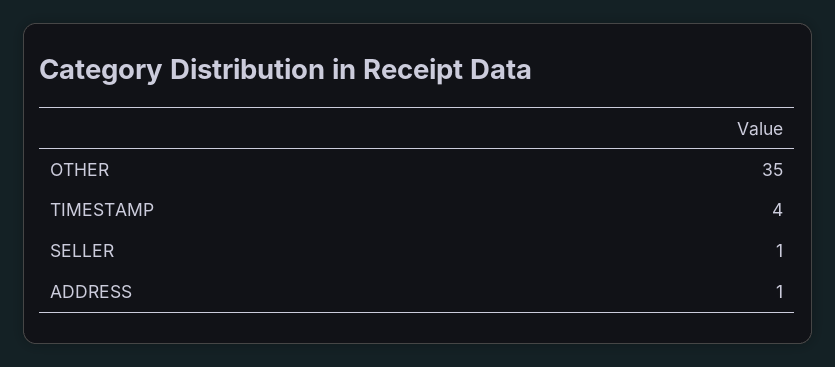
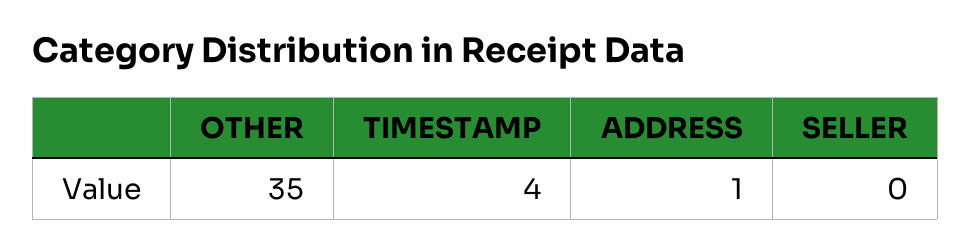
SELLER: 1 -> 0

